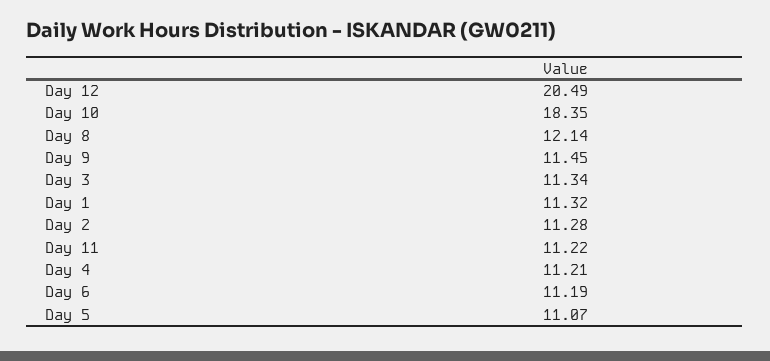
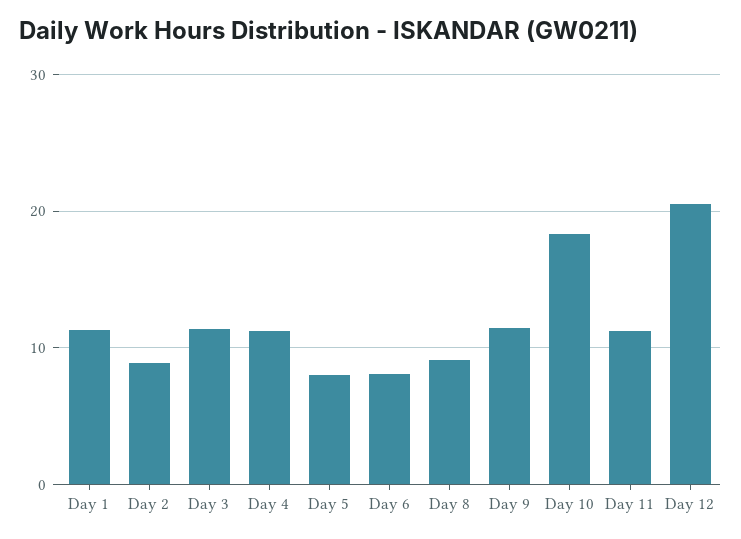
Day 8: 12.14 -> 9
Day 2: 11.28 -> 9
Day 6: 11.19 -> 8
Day 5: 11.07 -> 8

